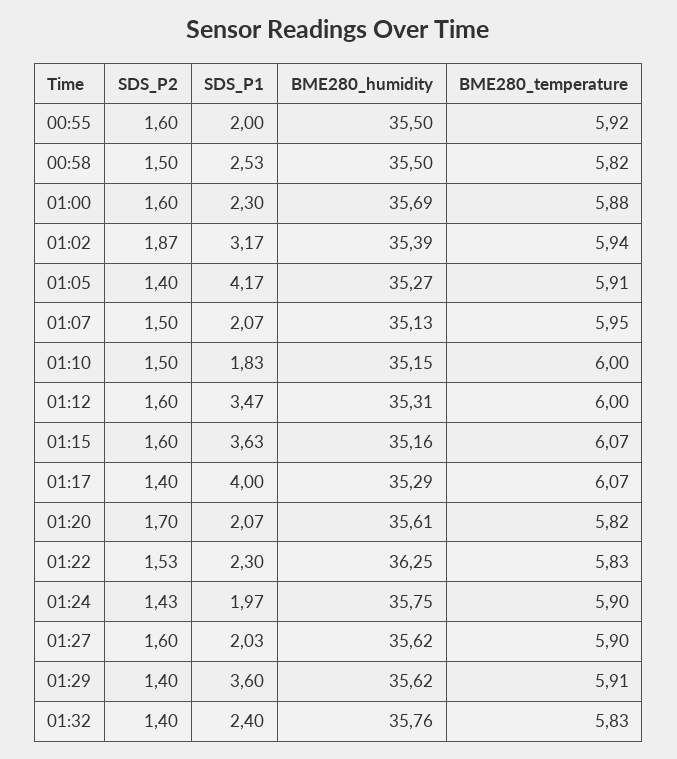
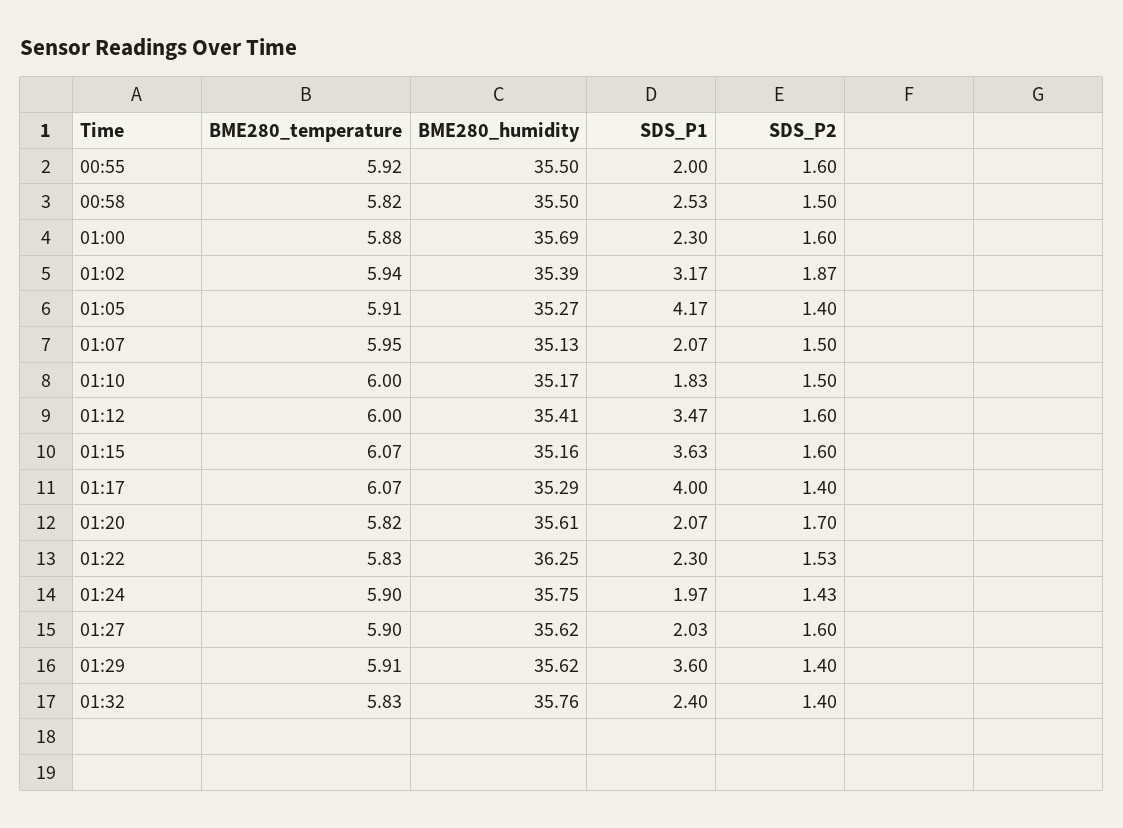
BME280_humidity, 01:10: 35.15 -> 35.17
BME280_humidity, 01:12: 35.31 -> 35.41

